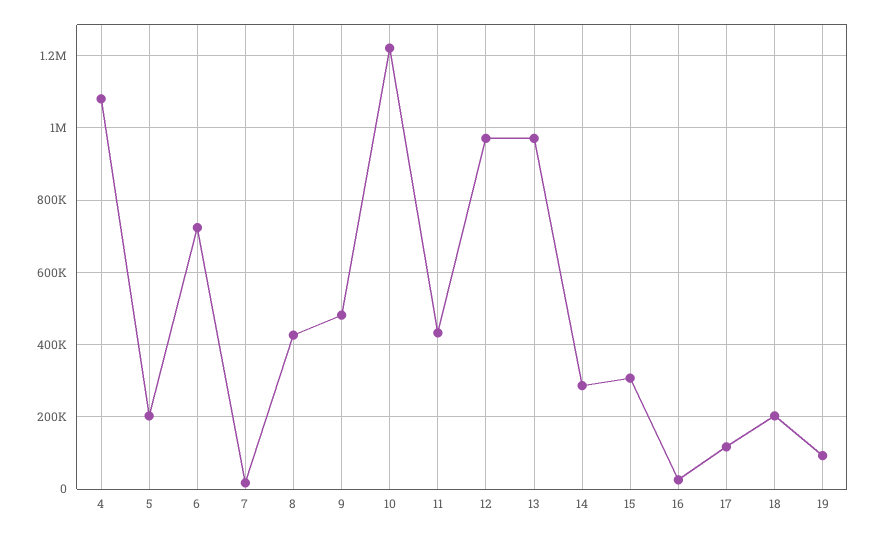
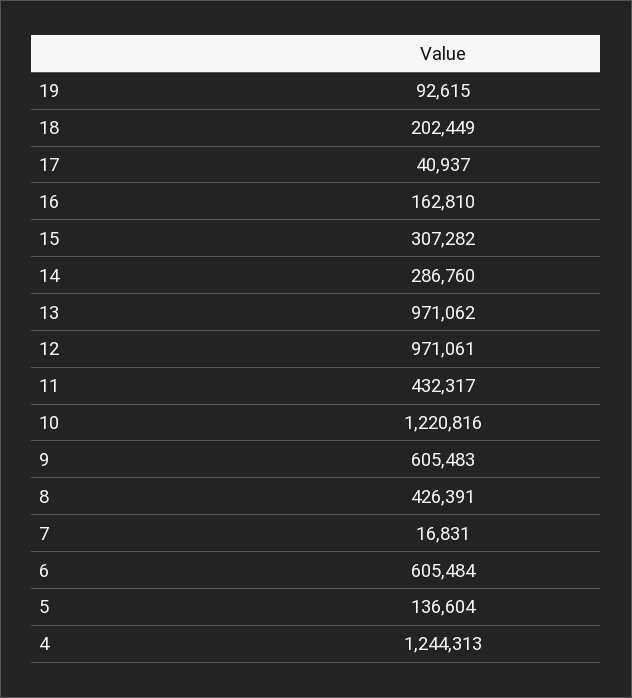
4: 1080000 -> 1244313
5: 200000 -> 136604
6: 720000 -> 605484
9: 480000 -> 605483
16: 20000 -> 162810
17: 120000 -> 40937

